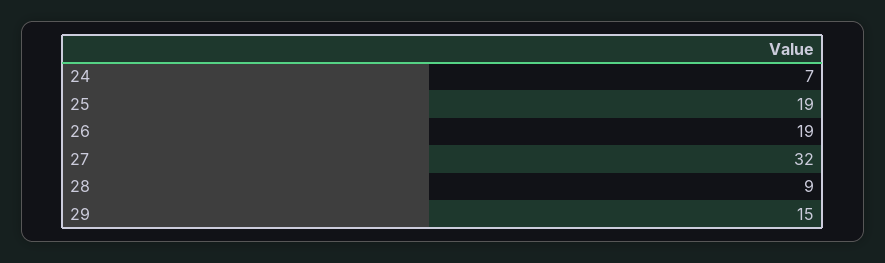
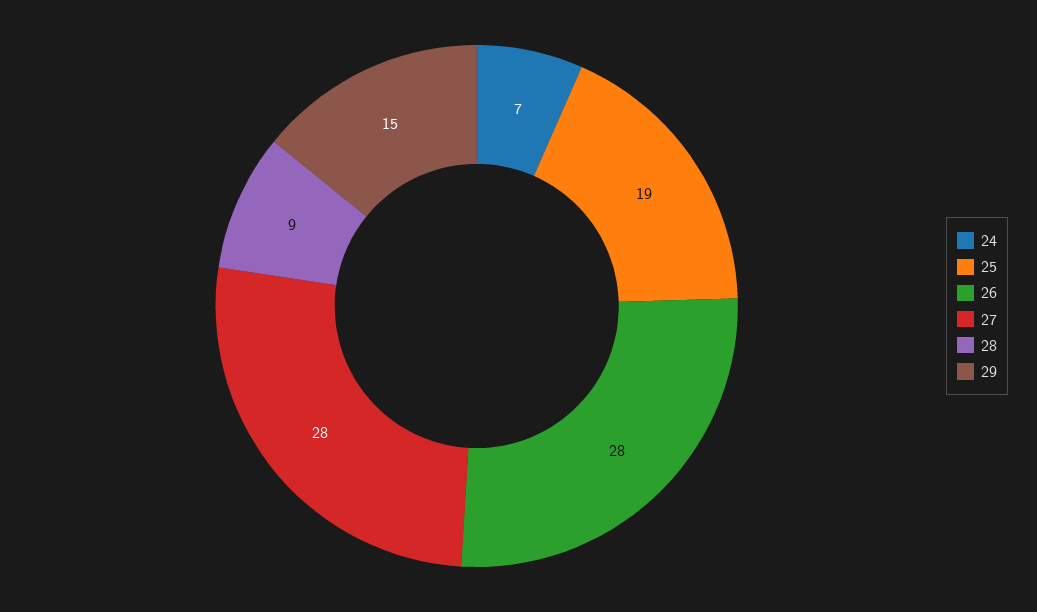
26: 19 -> 28
27: 32 -> 28

